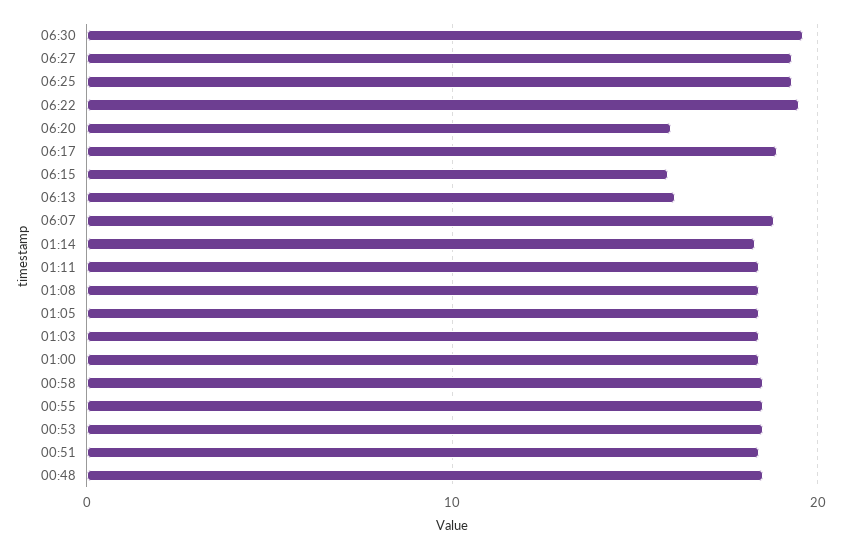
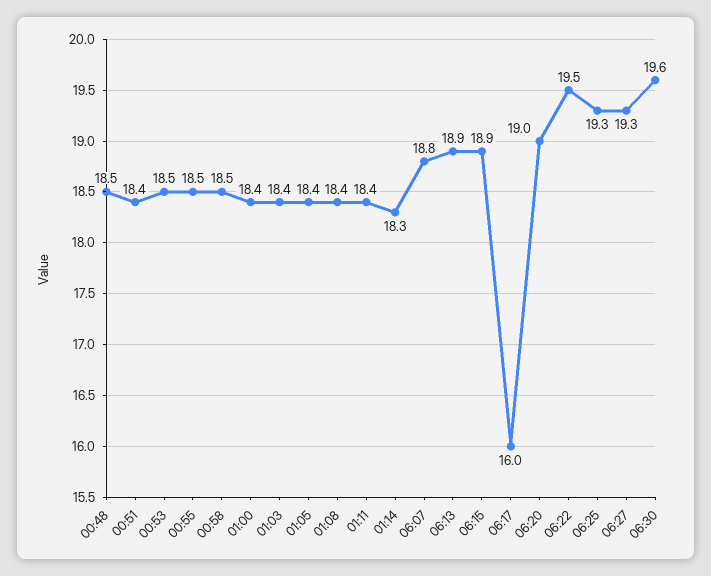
06:20: 16 -> 19
06:17: 19 -> 16
06:15: 16 -> 18.9
06:13: 16 -> 18.9

